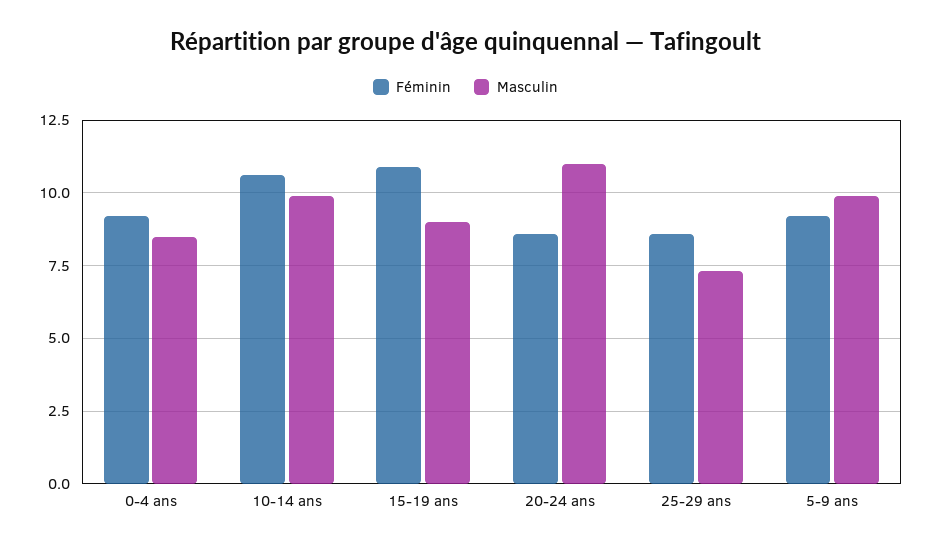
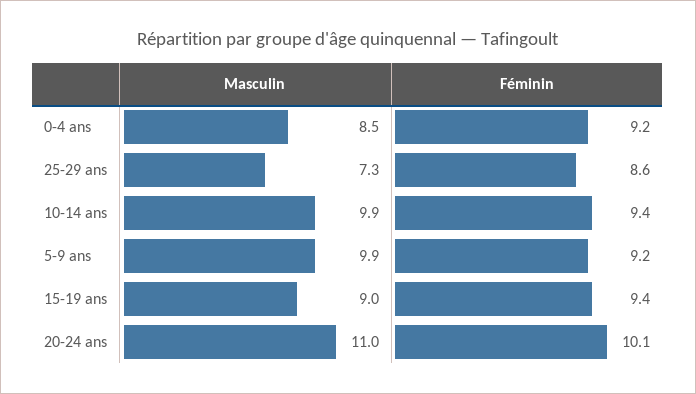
Féminin, 10-14 ans: 10.5 -> 9.4
Féminin, 15-19 ans: 11 -> 9.4
Féminin, 20-24 ans: 8.5 -> 10.1

